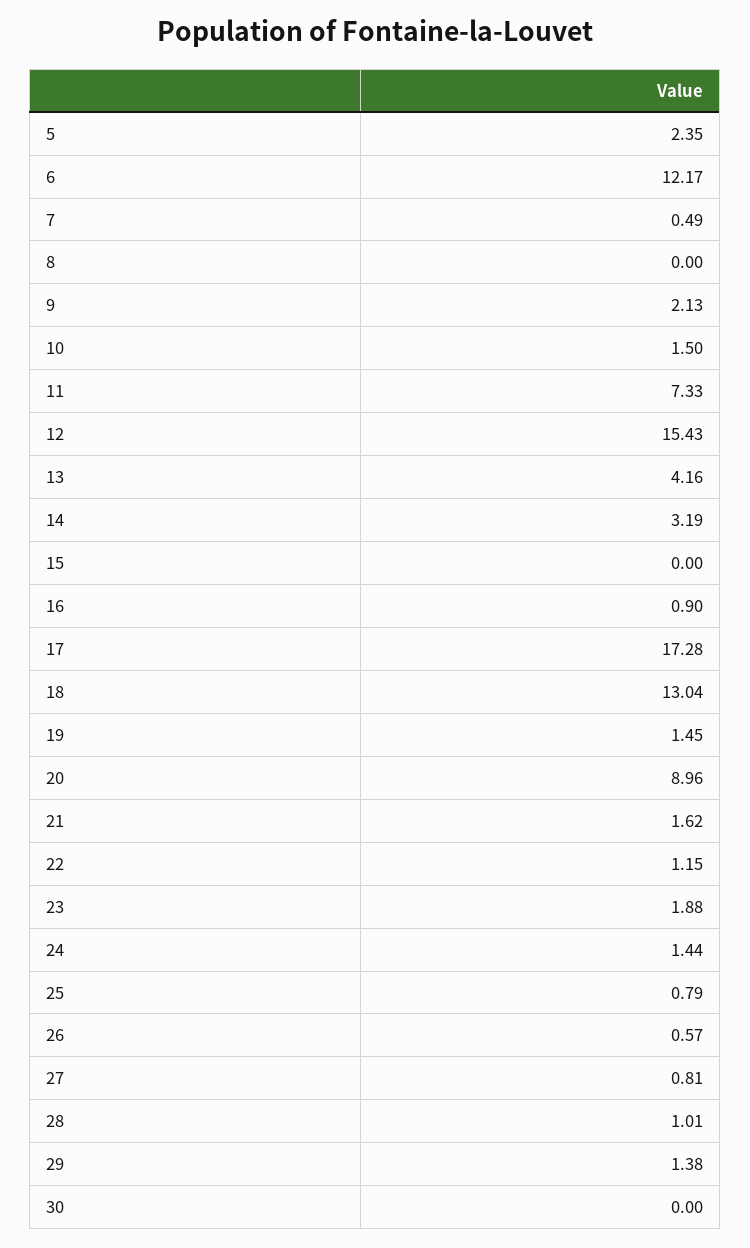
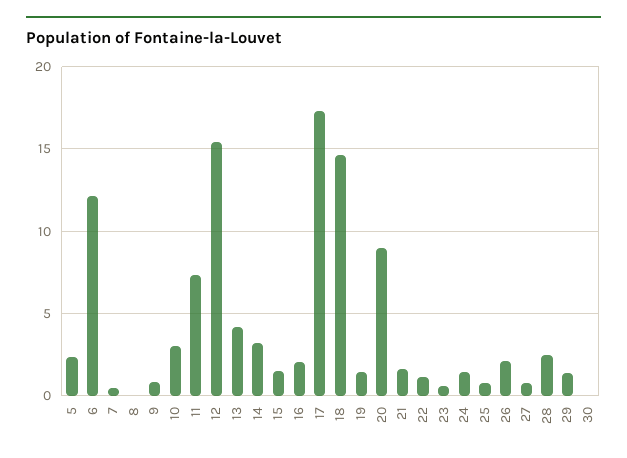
9: 2.13 -> 1
10: 1.5 -> 3
15: 0 -> 1.5
16: 0.9 -> 2
18: 13.04 -> 14.5
23: 1.88 -> 0.5
26: 0.57 -> 2
28: 1.01 -> 2.5

